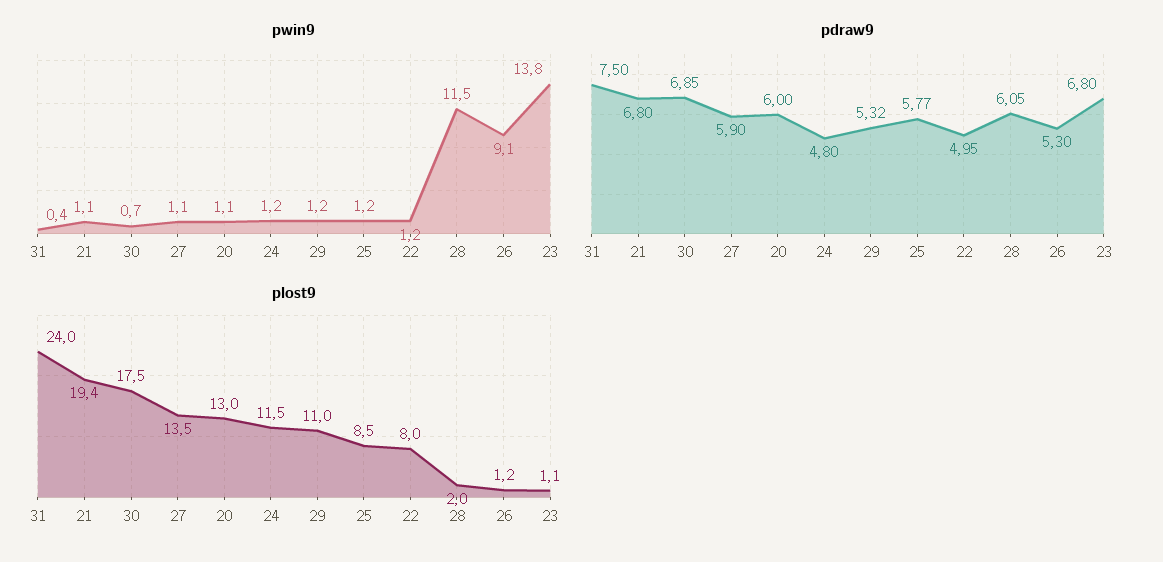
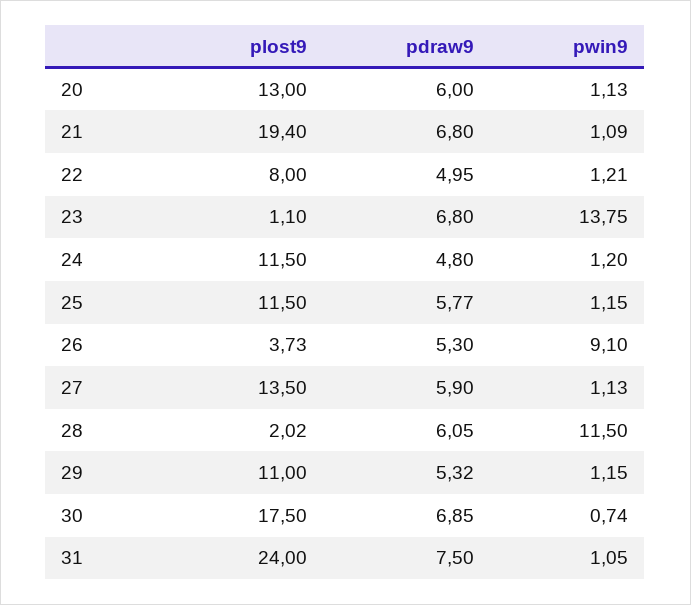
pwin9, 31: 0.4 -> 1.05
plost9, 25: 8.5 -> 11.5
plost9, 26: 1.2 -> 3.73

